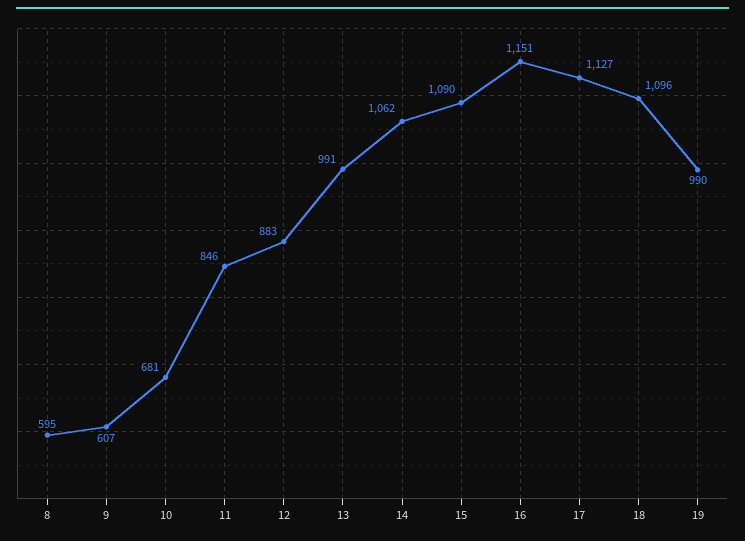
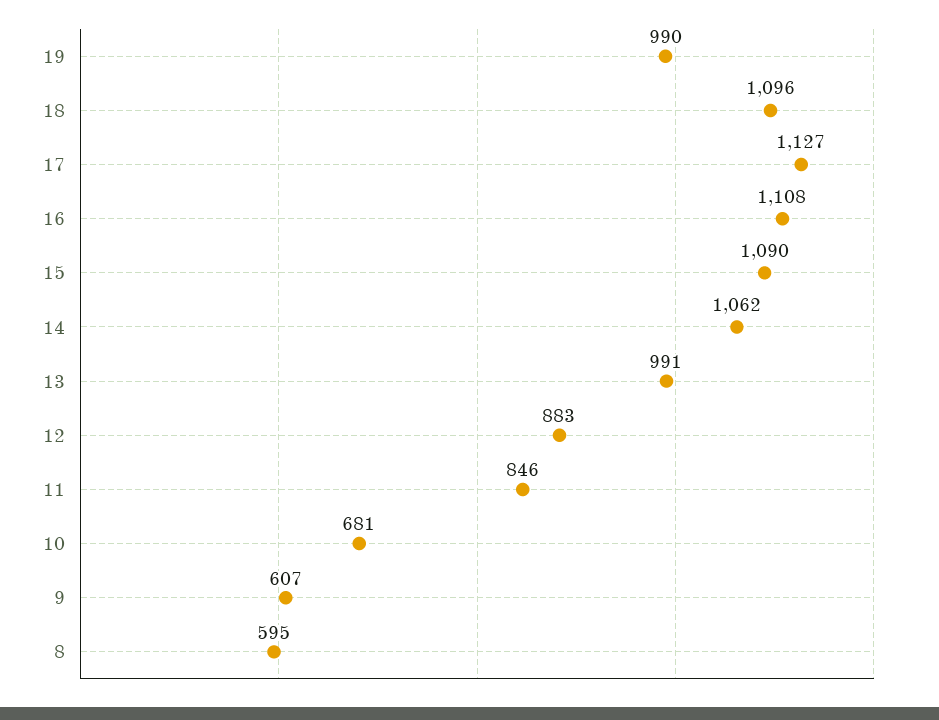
16: 1151 -> 1108

